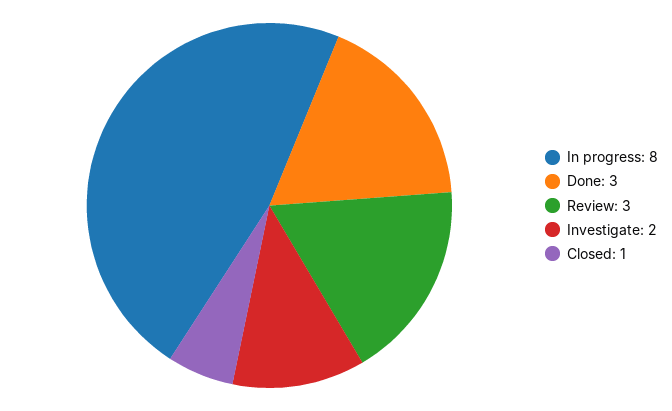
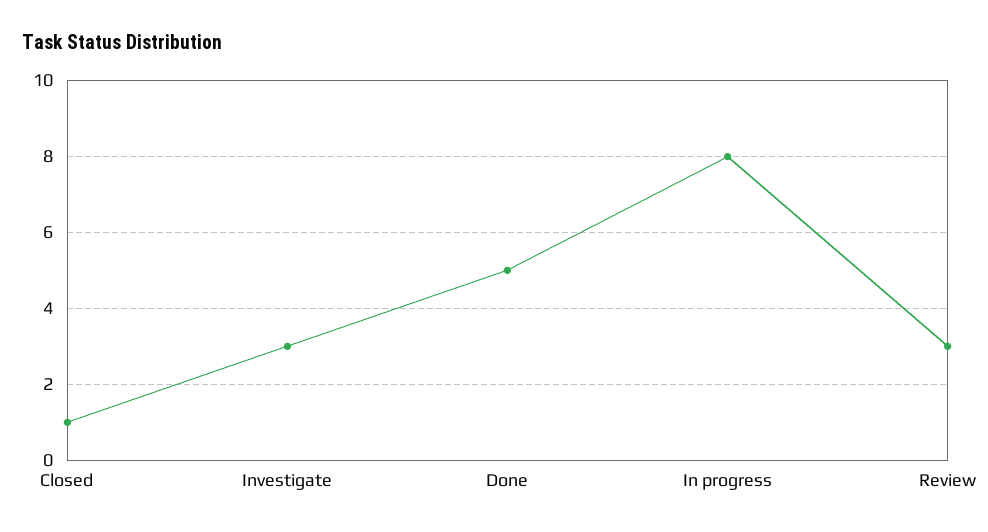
Done: 3 -> 5
Investigate: 2 -> 3

